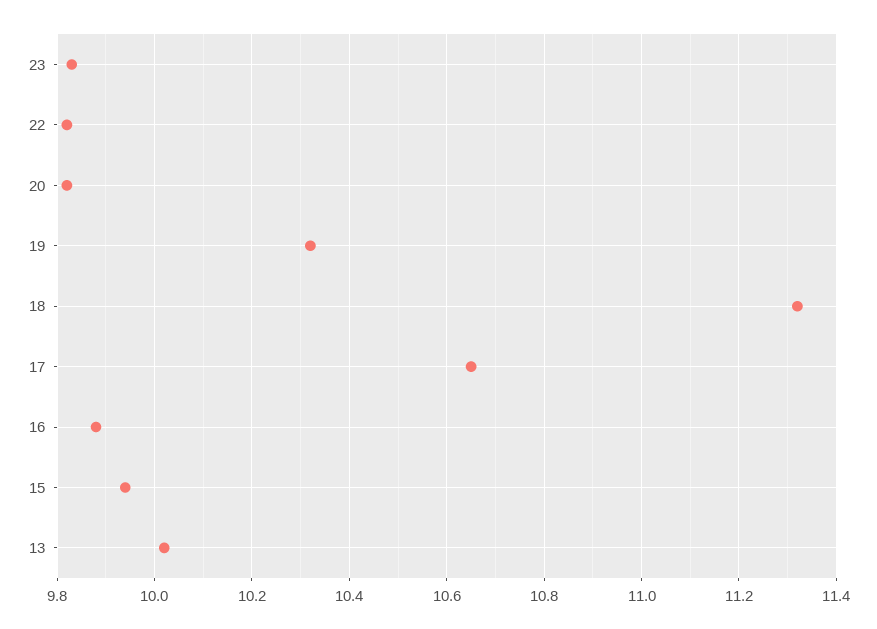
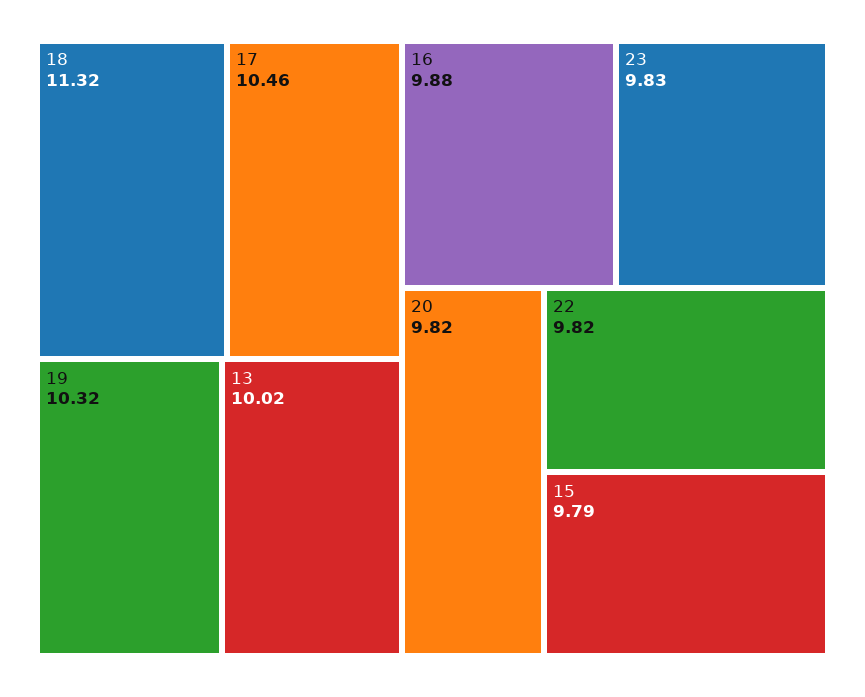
17: 10.65 -> 10.46
15: 9.95 -> 9.79

